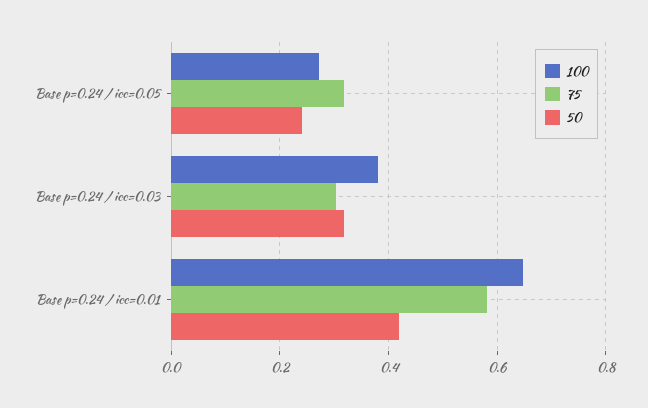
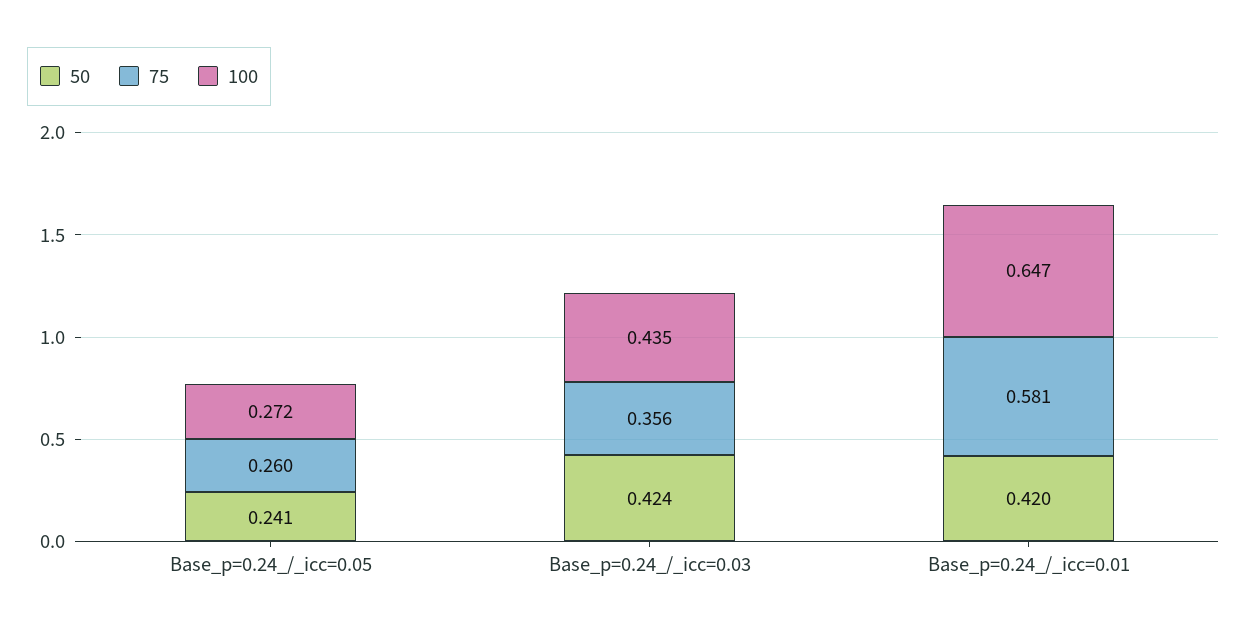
75, Base p=0.24 / icc=0.05: 0.32 -> 0.26
100, Base p=0.24 / icc=0.03: 0.38 -> 0.435
75, Base p=0.24 / icc=0.03: 0.3 -> 0.356
50, Base p=0.24 / icc=0.03: 0.32 -> 0.424

